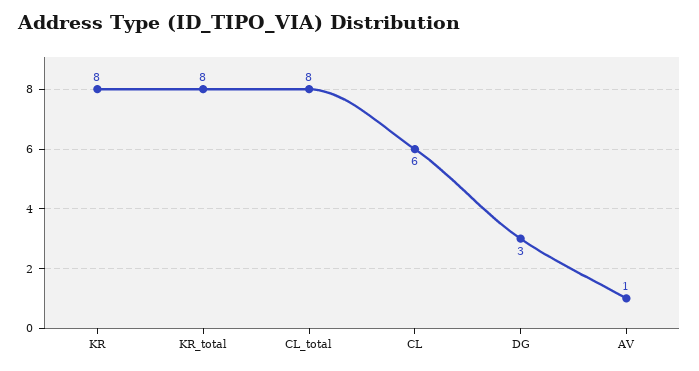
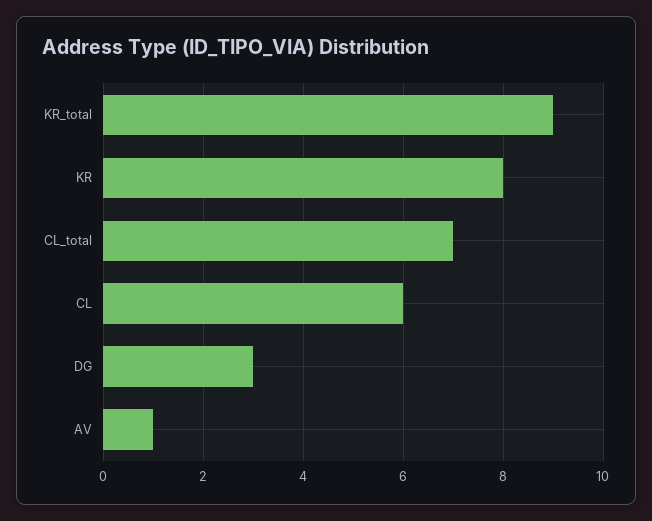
KR_total: 8 -> 9
CL_total: 8 -> 7

